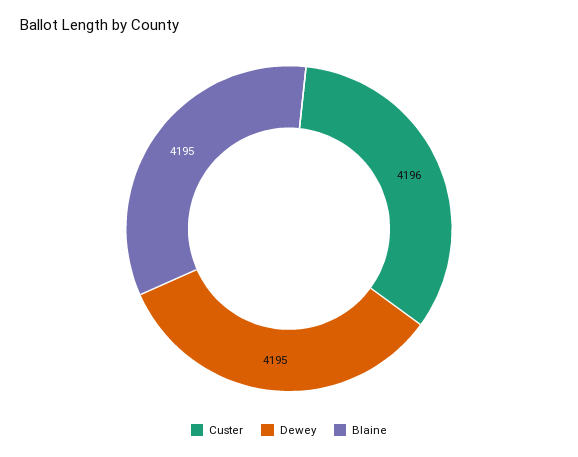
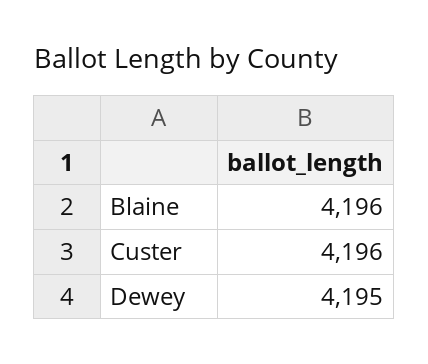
Blaine: 4195 -> 4196

